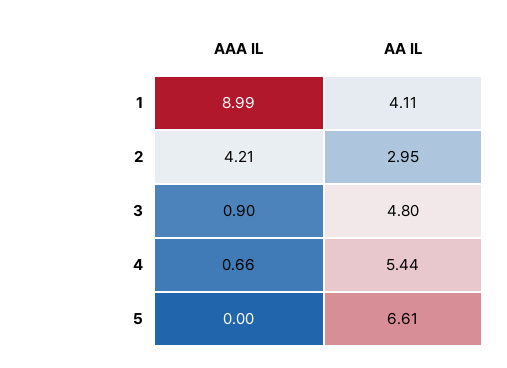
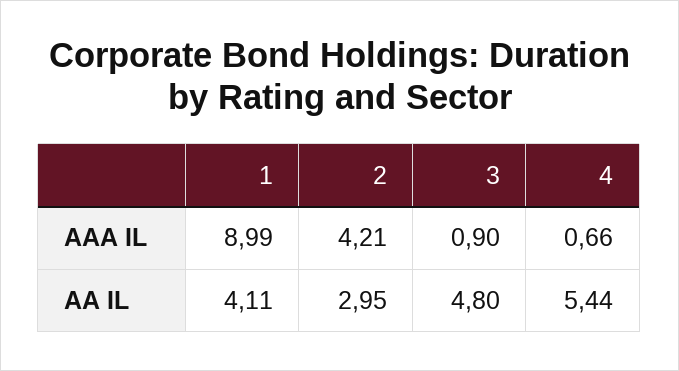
AAA IL, 5: 0 -> none
AA IL, 5: 6.61 -> none

